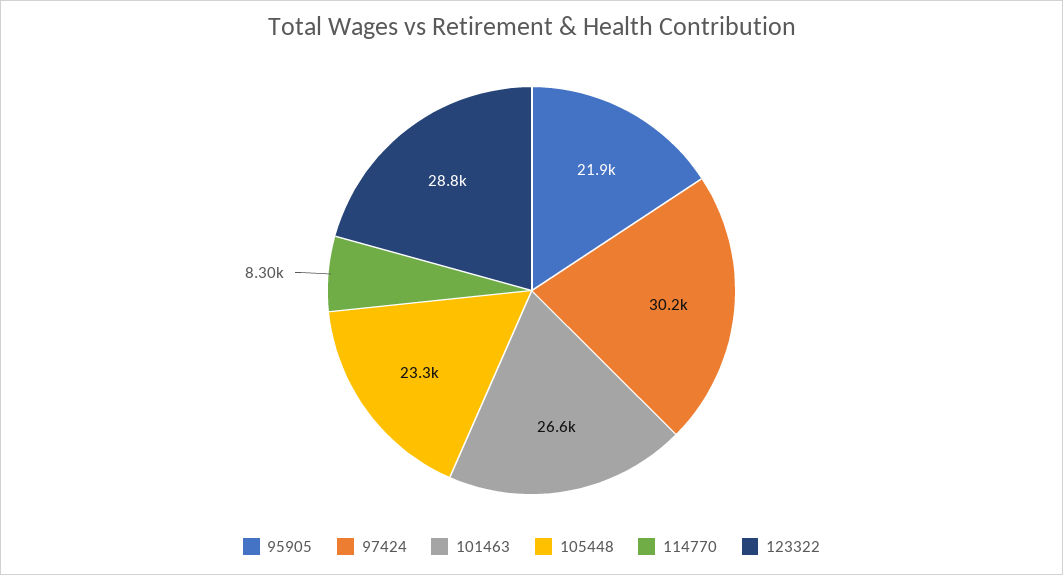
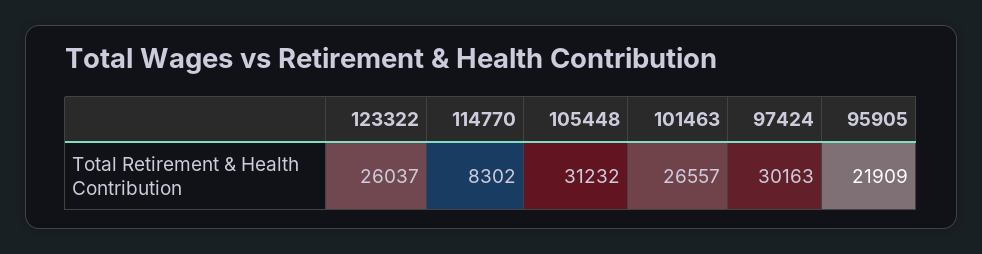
105448: 23300 -> 31232
123322: 28800 -> 26037

